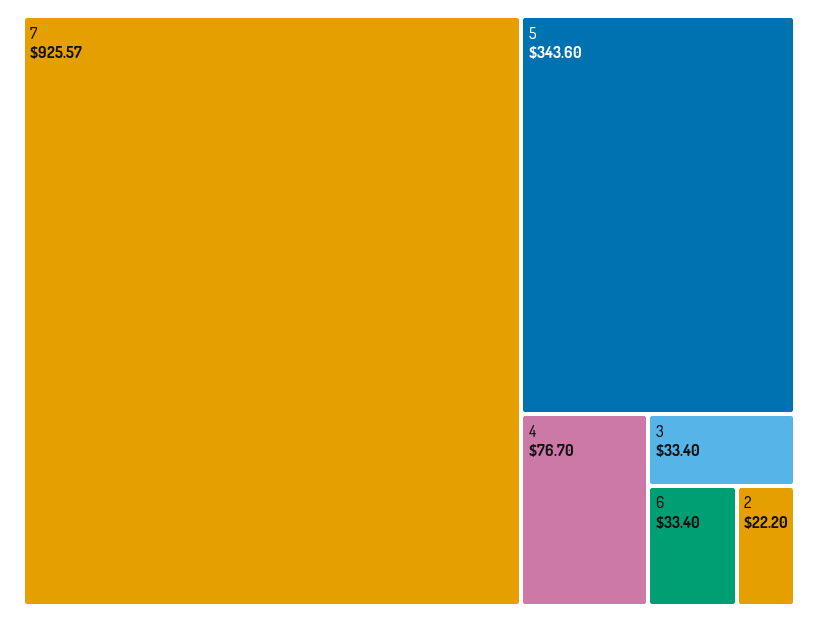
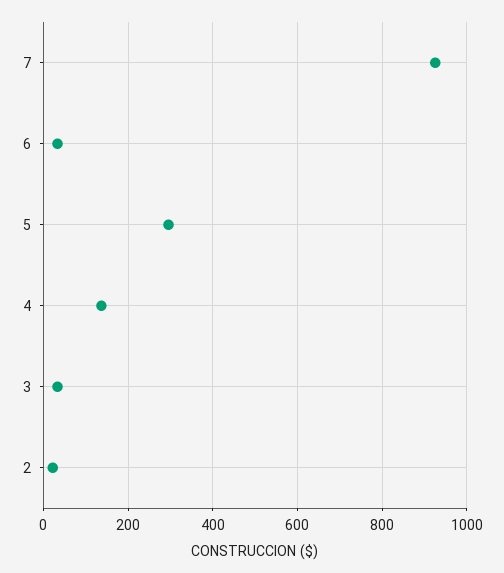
5: 343.6 -> 300
4: 76.7 -> 140

